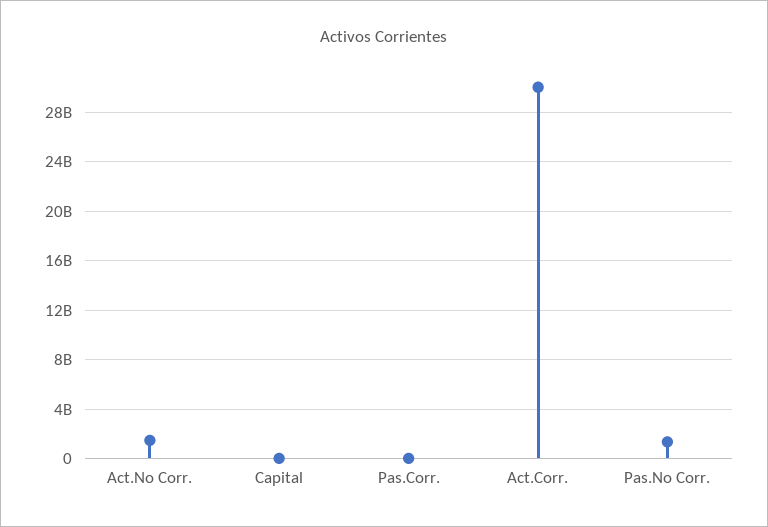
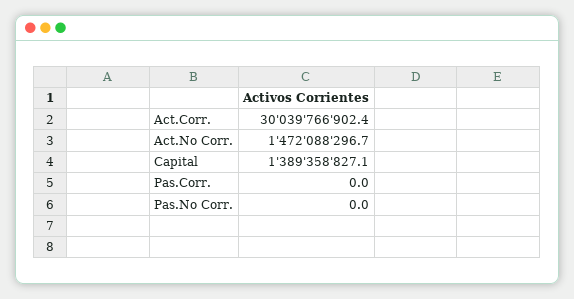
Capital: 0 -> 1389358827.1
Pas.No Corr.: 1500000000 -> 0

